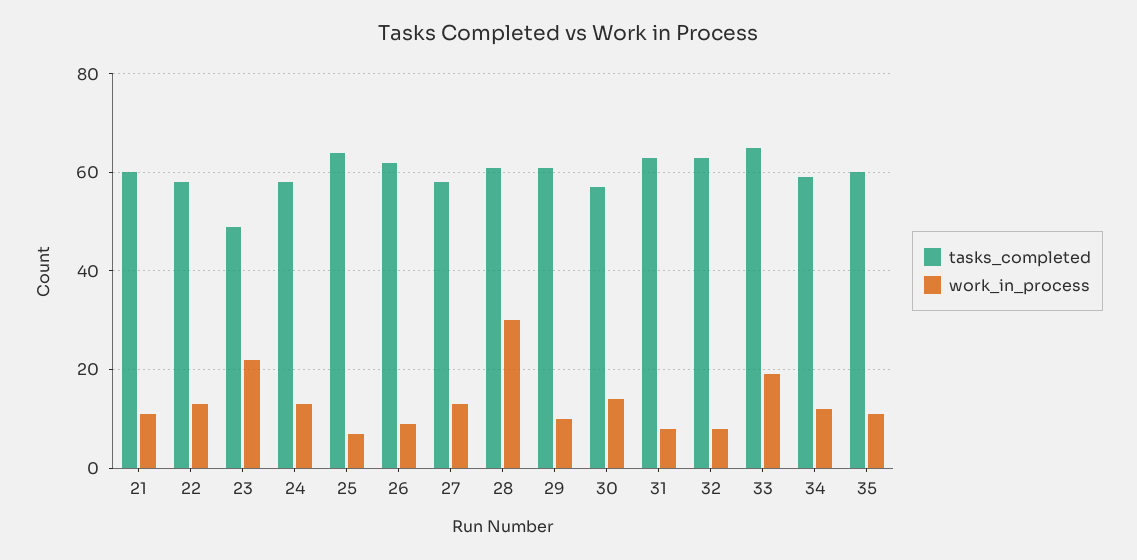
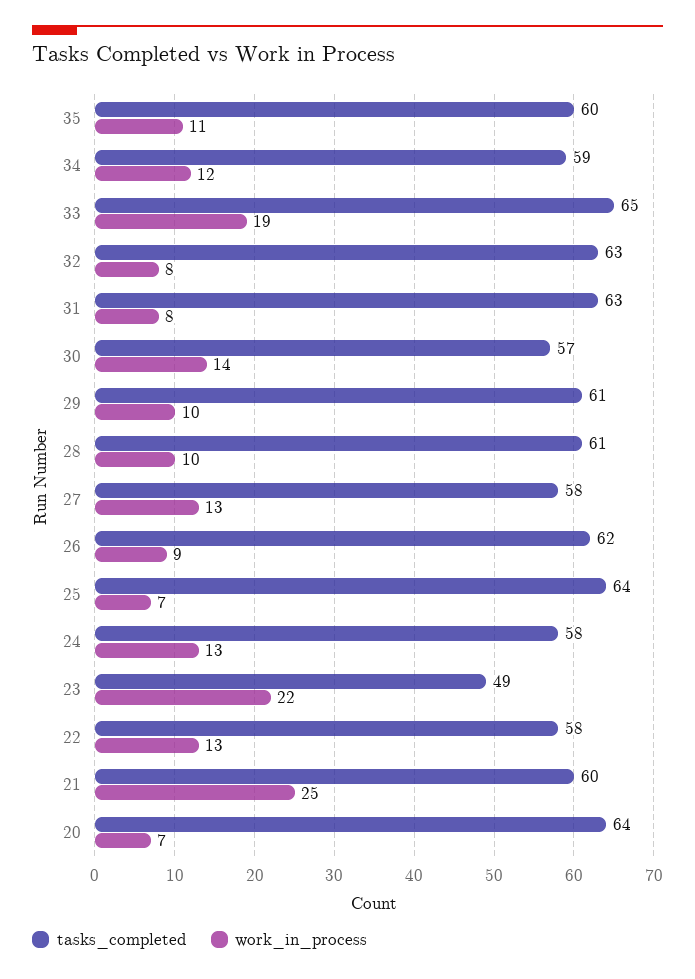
work_in_process, 21: 10 -> 25
work_in_process, 28: 30 -> 10
tasks_completed, 20: none -> 64
work_in_process, 20: none -> 7

